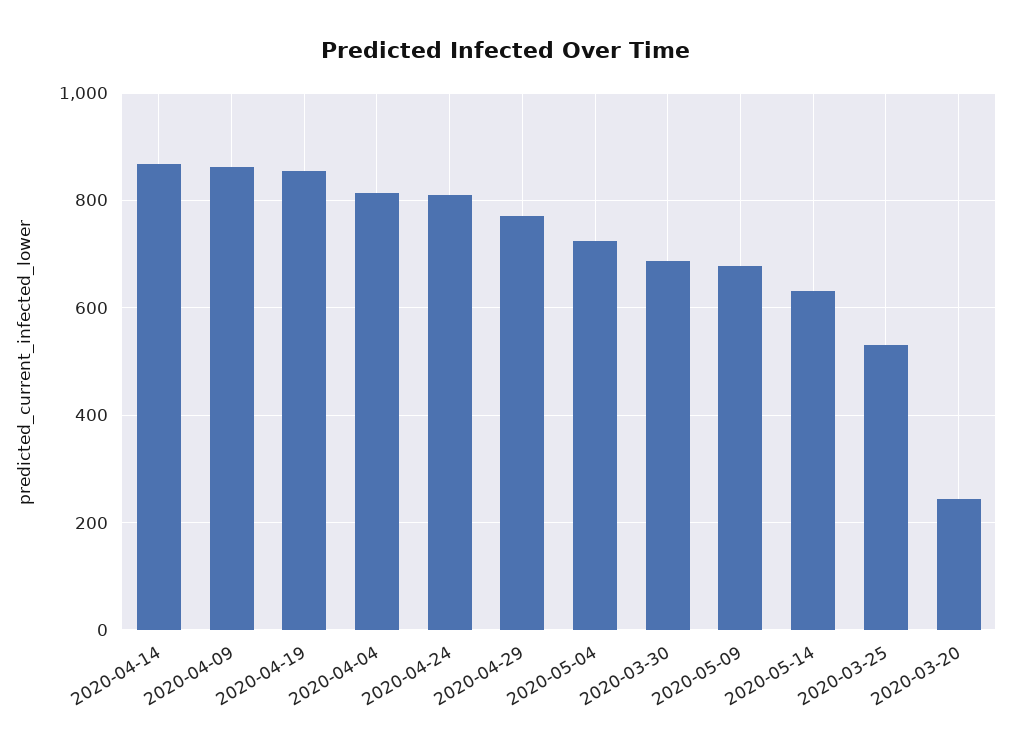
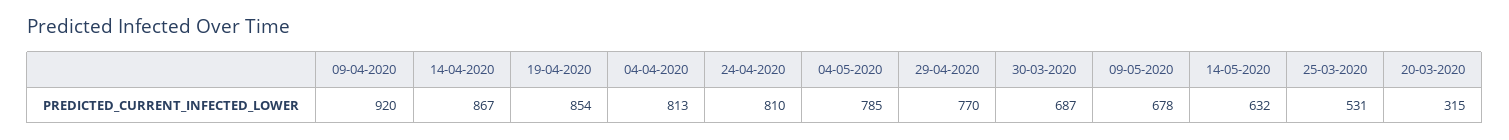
2020-04-09: 860 -> 920
2020-05-04: 720 -> 785
2020-03-20: 240 -> 315

